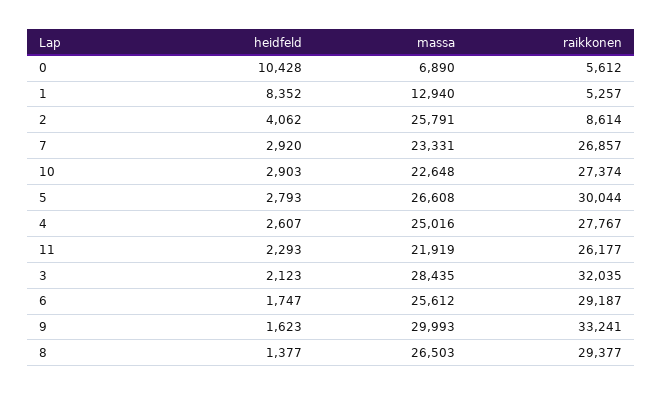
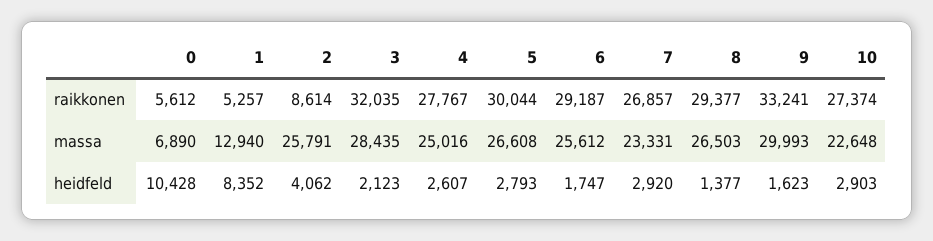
heidfeld, 11: 2293 -> none
massa, 11: 21919 -> none
raikkonen, 11: 26177 -> none

